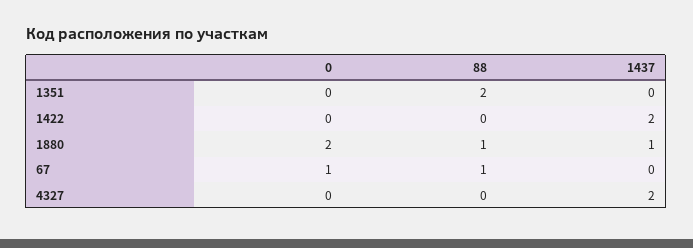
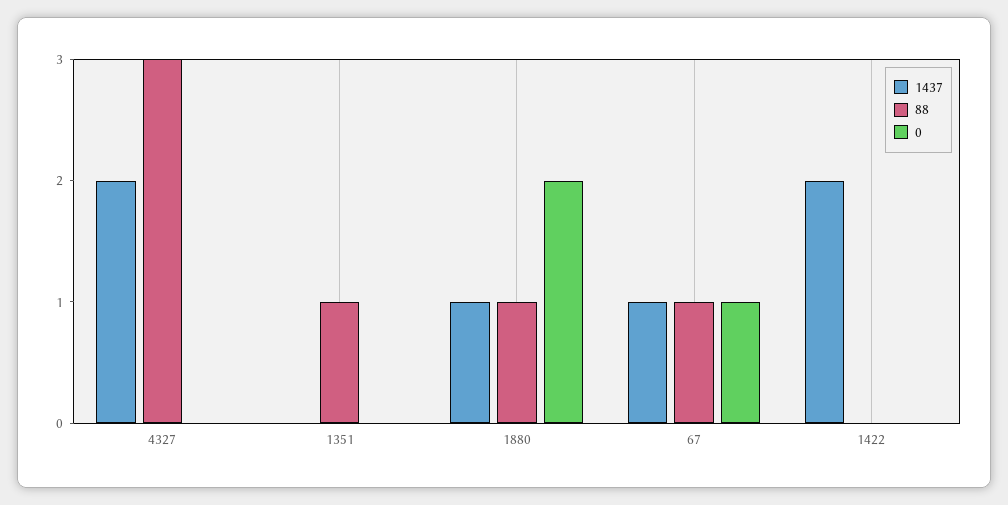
88, 1351: 2 -> 1
1437, 67: 0 -> 1
88, 4327: 0 -> 3

